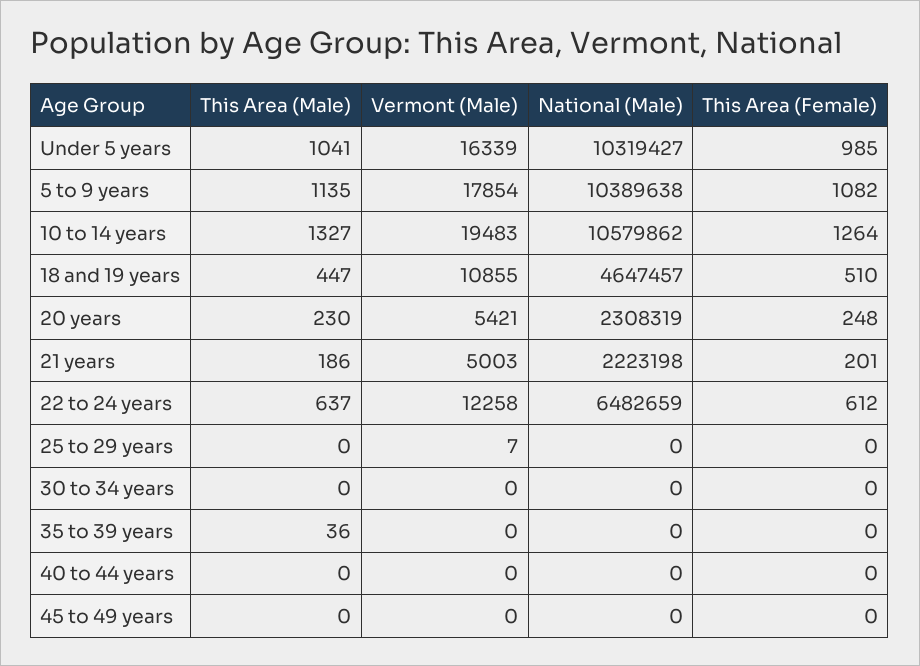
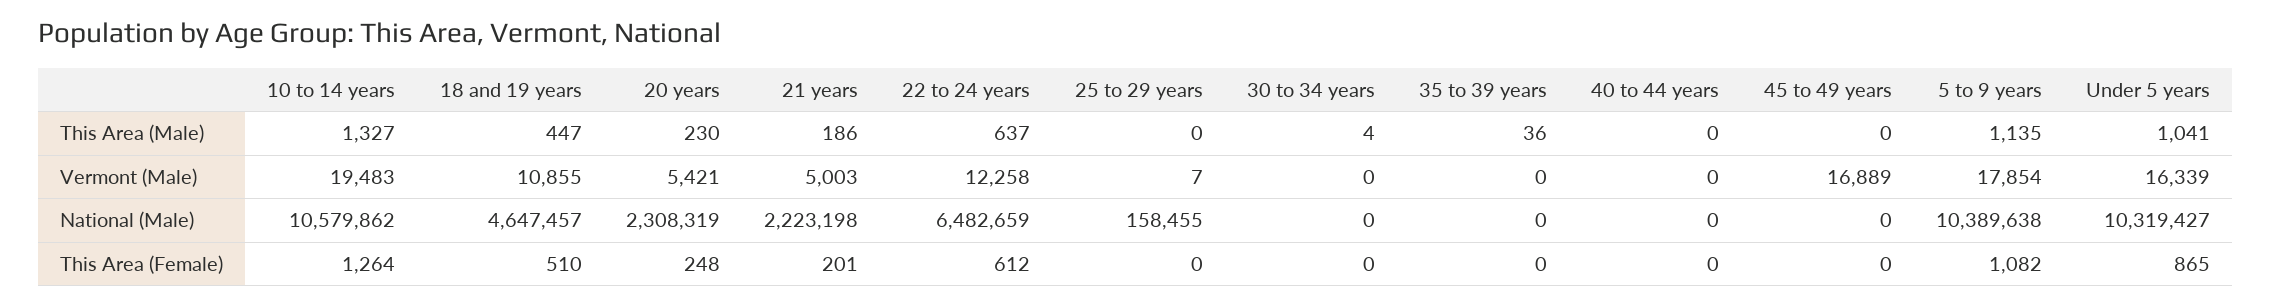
This Area (Female), Under 5 years: 985 -> 865
National (Male), 25 to 29 years: 0 -> 158455
This Area (Male), 30 to 34 years: 0 -> 4
Vermont (Male), 45 to 49 years: 0 -> 16889

